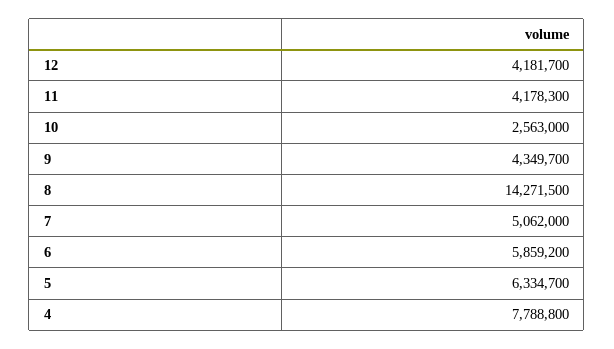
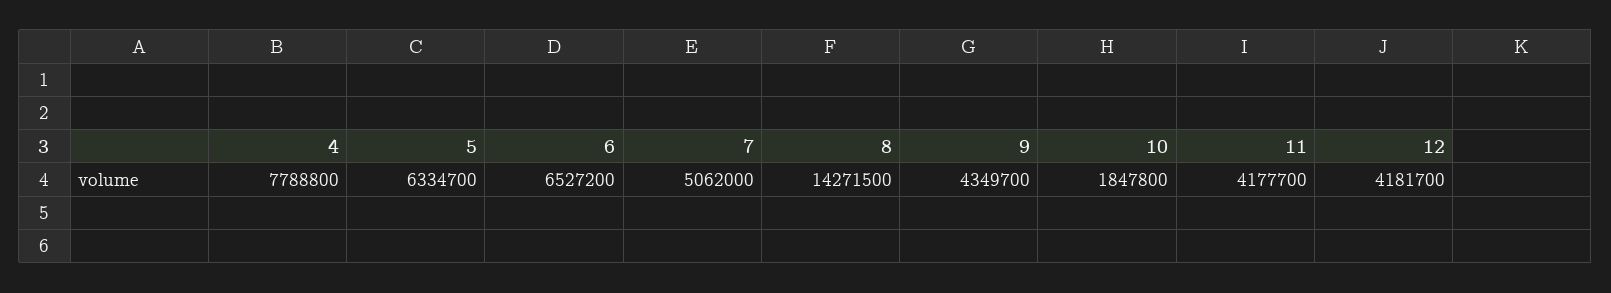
11: 4178300 -> 4177700
10: 2563000 -> 1847800
6: 5859200 -> 6527200

